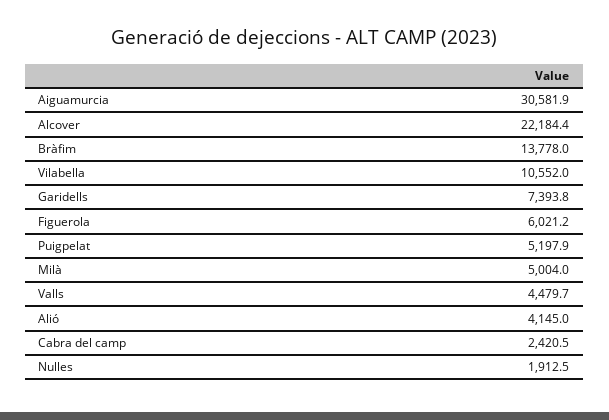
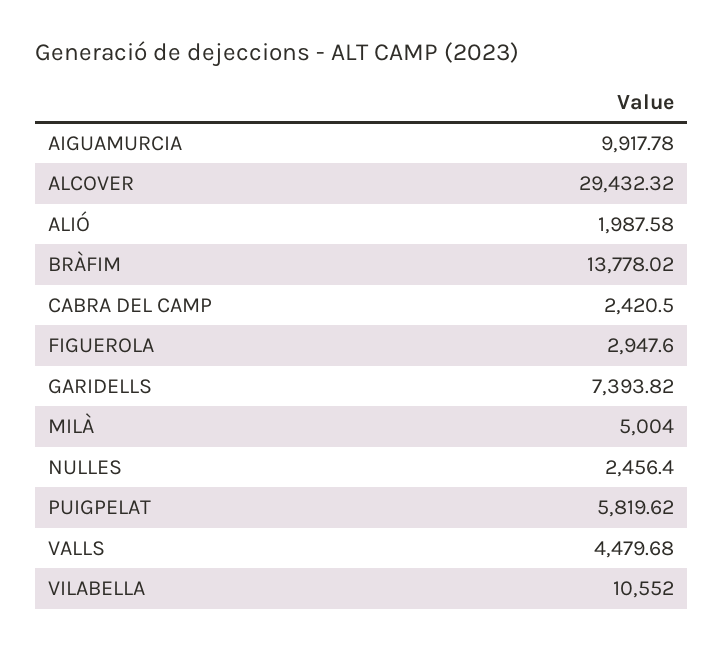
Aiguamurcia: 30581.9 -> 9917.78
Alcover: 22184.4 -> 29432.32
Figuerola: 6021.2 -> 2947.6
Puigpelat: 5197.9 -> 5819.62
Alió: 4145 -> 1987.58
Nulles: 1912.5 -> 2456.4

